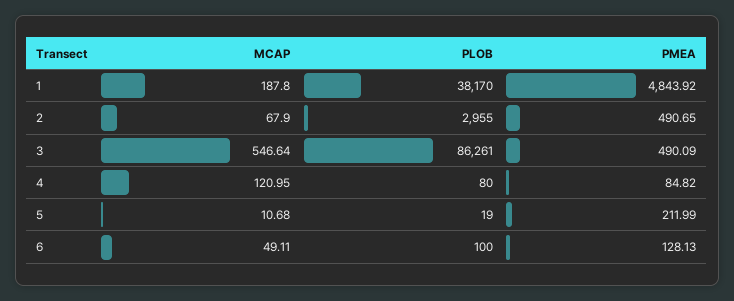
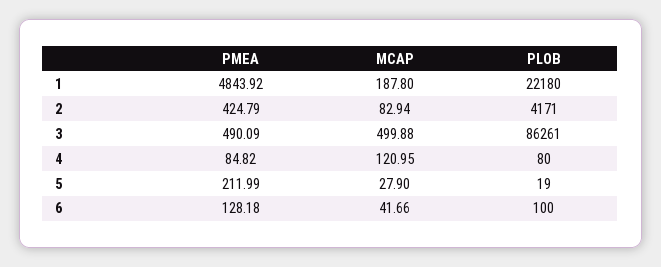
PLOB, 1: 38170 -> 22180
MCAP, 2: 67.9 -> 82.94
PLOB, 2: 2955 -> 4171
PMEA, 2: 490.65 -> 424.79
MCAP, 3: 546.64 -> 499.88
MCAP, 5: 10.68 -> 27.9
MCAP, 6: 49.11 -> 41.66
PMEA, 6: 128.13 -> 128.18

